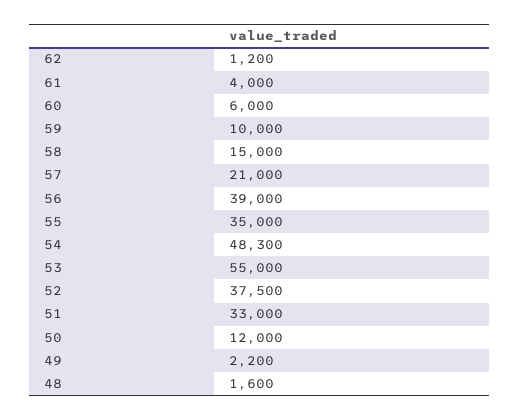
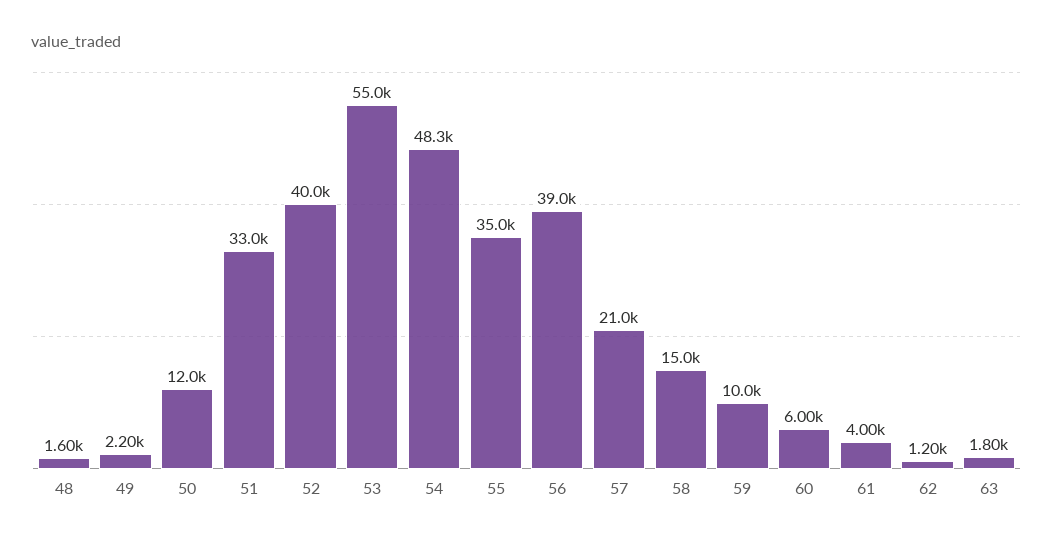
52: 37500 -> 40000
63: none -> 1800

